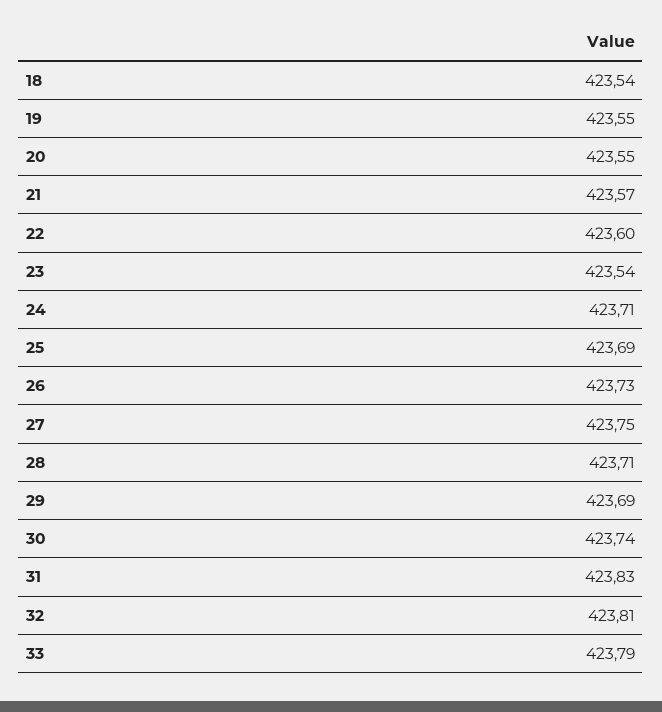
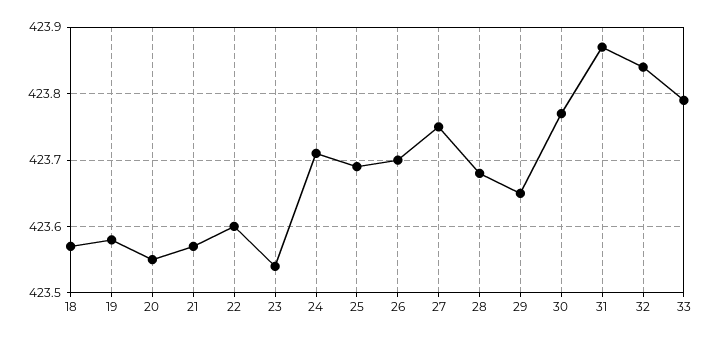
18: 423.54 -> 423.57
19: 423.55 -> 423.58
26: 423.73 -> 423.7
28: 423.71 -> 423.68
29: 423.69 -> 423.65
30: 423.74 -> 423.77
31: 423.83 -> 423.87
32: 423.81 -> 423.84

